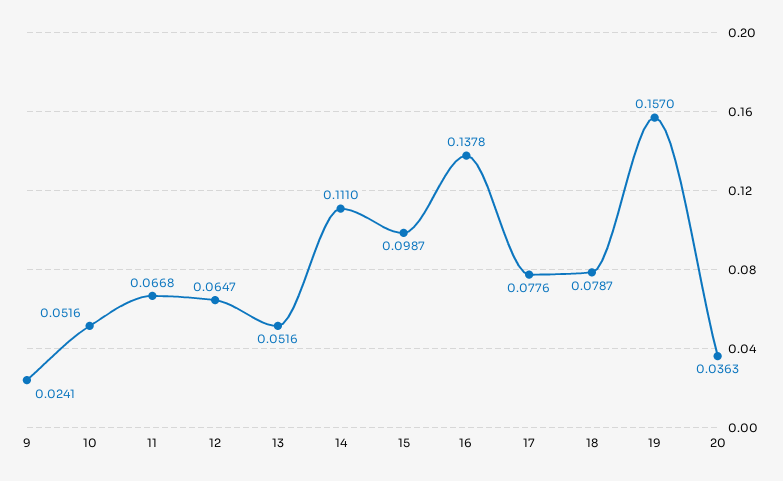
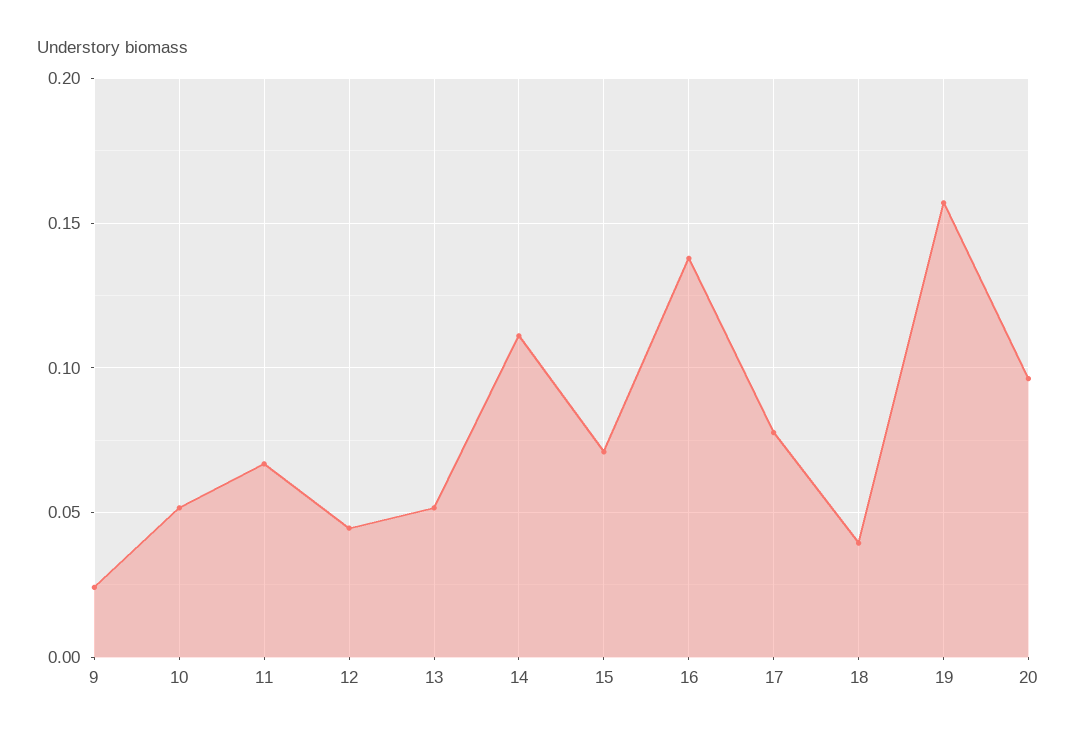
12: 0.0647 -> 0.045
15: 0.0987 -> 0.07
18: 0.0787 -> 0.04
20: 0.0363 -> 0.095

